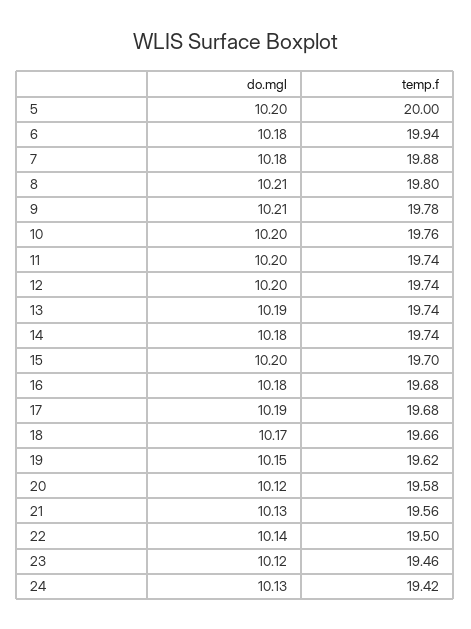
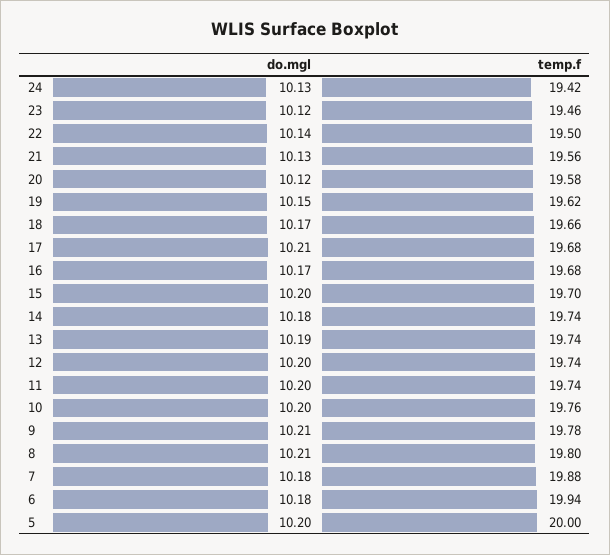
do.mgl, 16: 10.18 -> 10.17
do.mgl, 17: 10.19 -> 10.21

